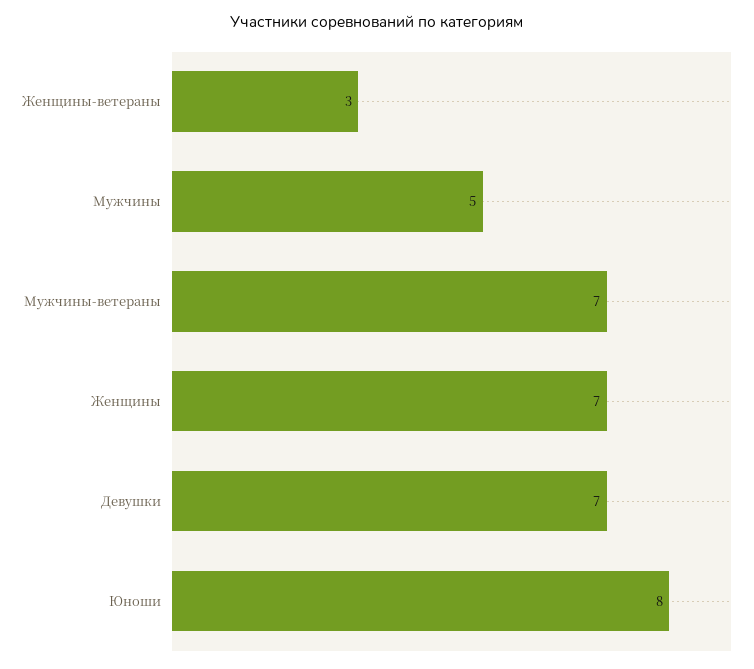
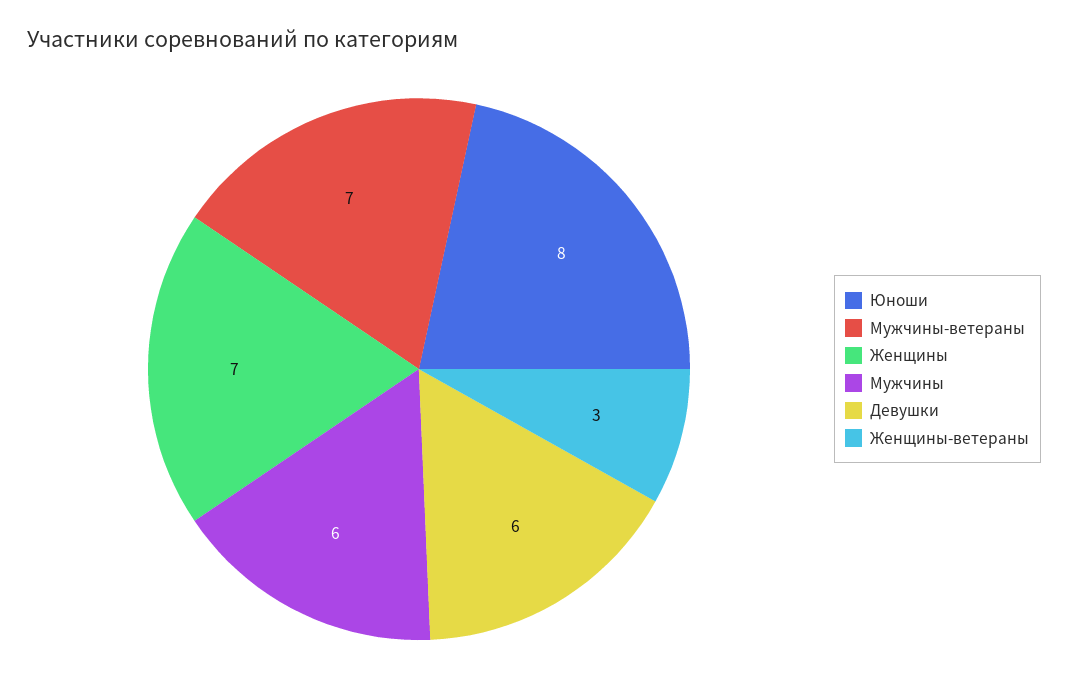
Мужчины: 5 -> 6
Девушки: 7 -> 6

